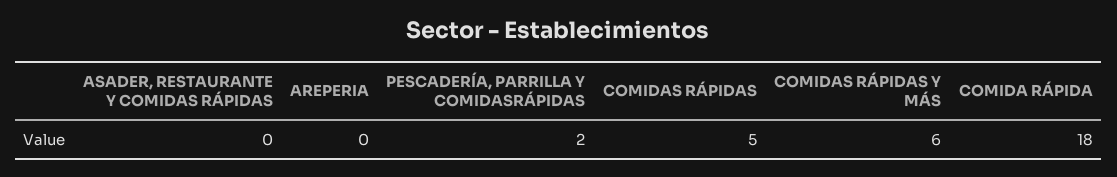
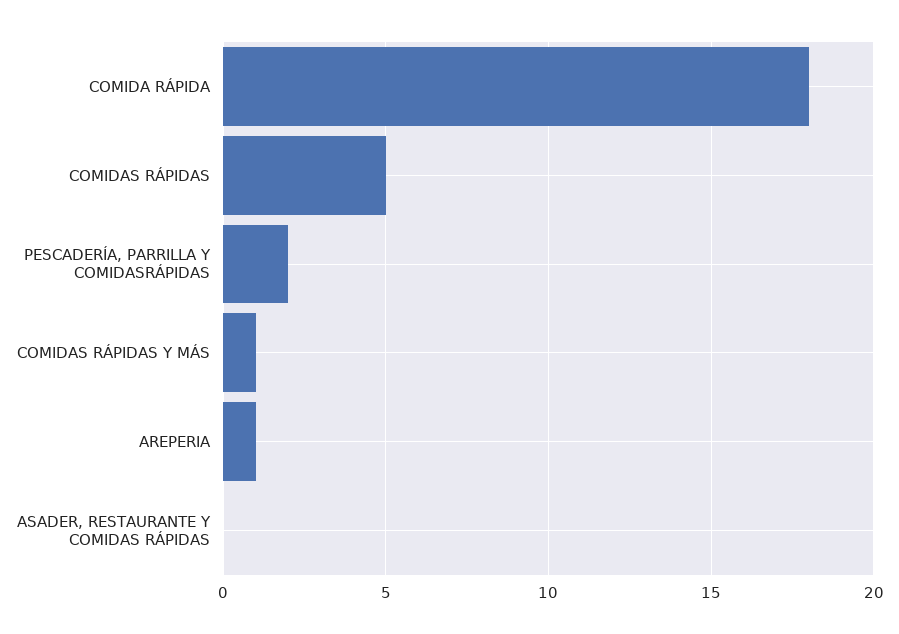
AREPERIA: 0 -> 1
COMIDAS RÁPIDAS Y MÁS: 6 -> 1

